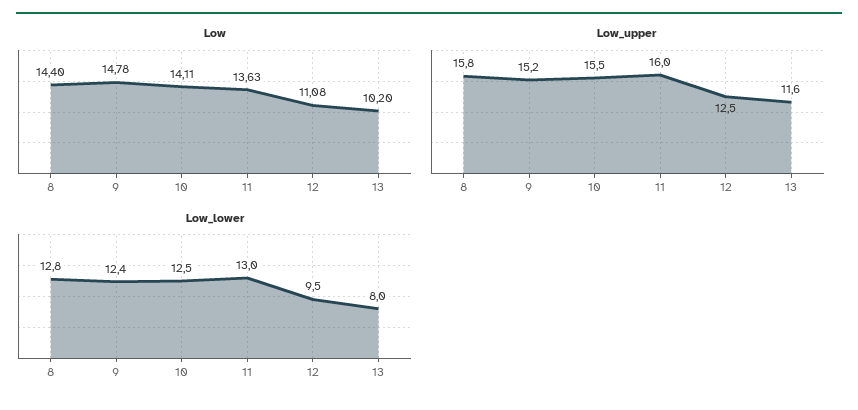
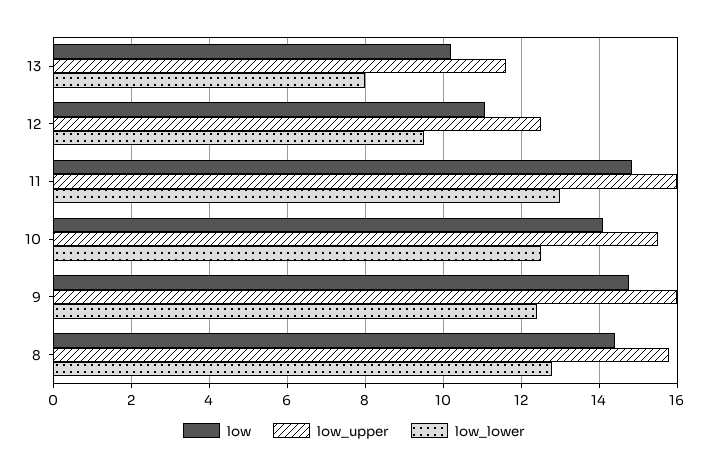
Low, 11: 13.63 -> 14.8
Low_upper, 9: 15.2 -> 16

